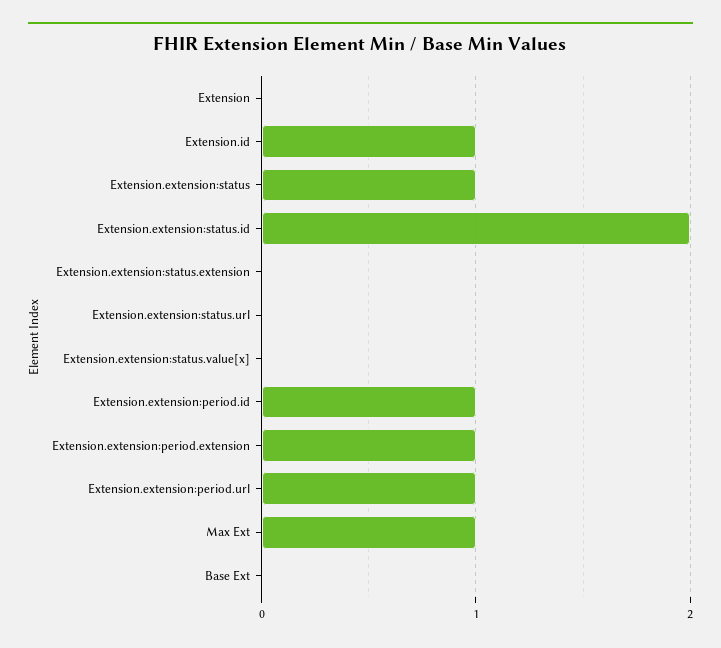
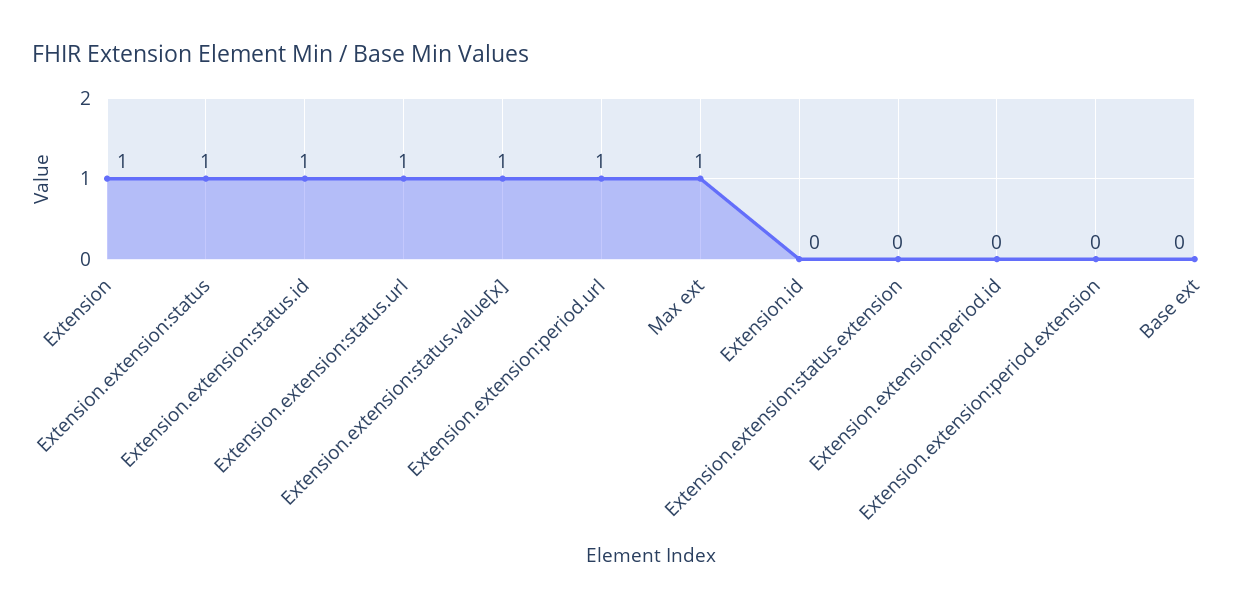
Extension: 0 -> 1
Extension.id: 1 -> 0
Extension.extension:status.id: 2 -> 1
Extension.extension:status.url: 0 -> 1
Extension.extension:status.value[x]: 0 -> 1
Extension.extension:period.id: 1 -> 0
Extension.extension:period.extension: 1 -> 0

